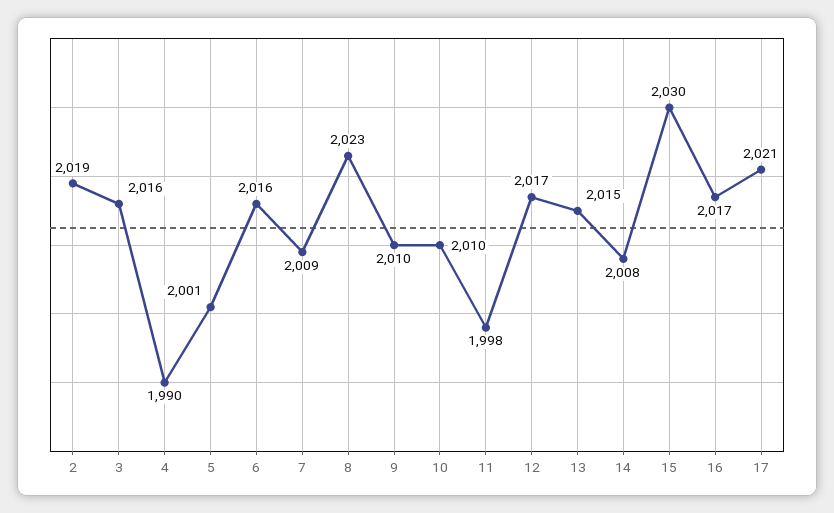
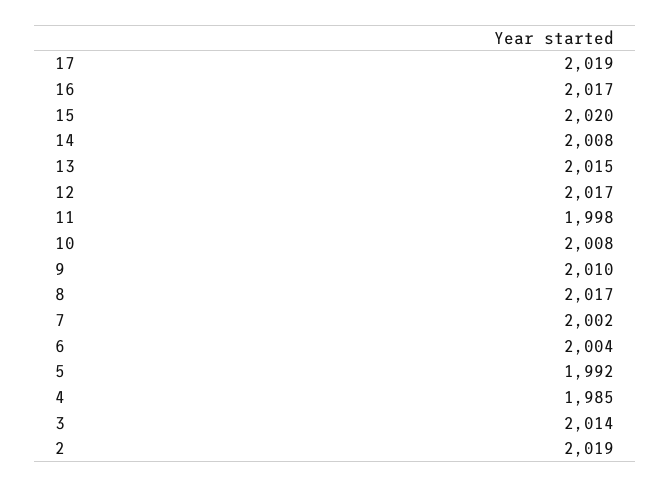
3: 2016 -> 2014
4: 1990 -> 1985
5: 2001 -> 1992
6: 2016 -> 2004
7: 2009 -> 2002
8: 2023 -> 2017
10: 2010 -> 2008
15: 2030 -> 2020
17: 2021 -> 2019

